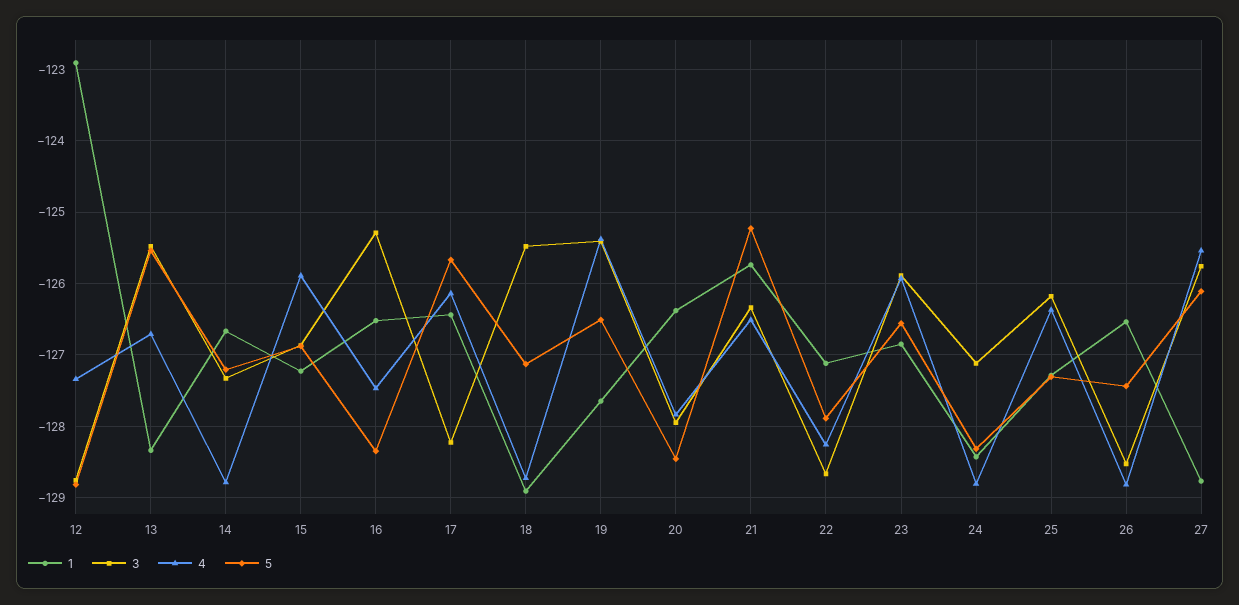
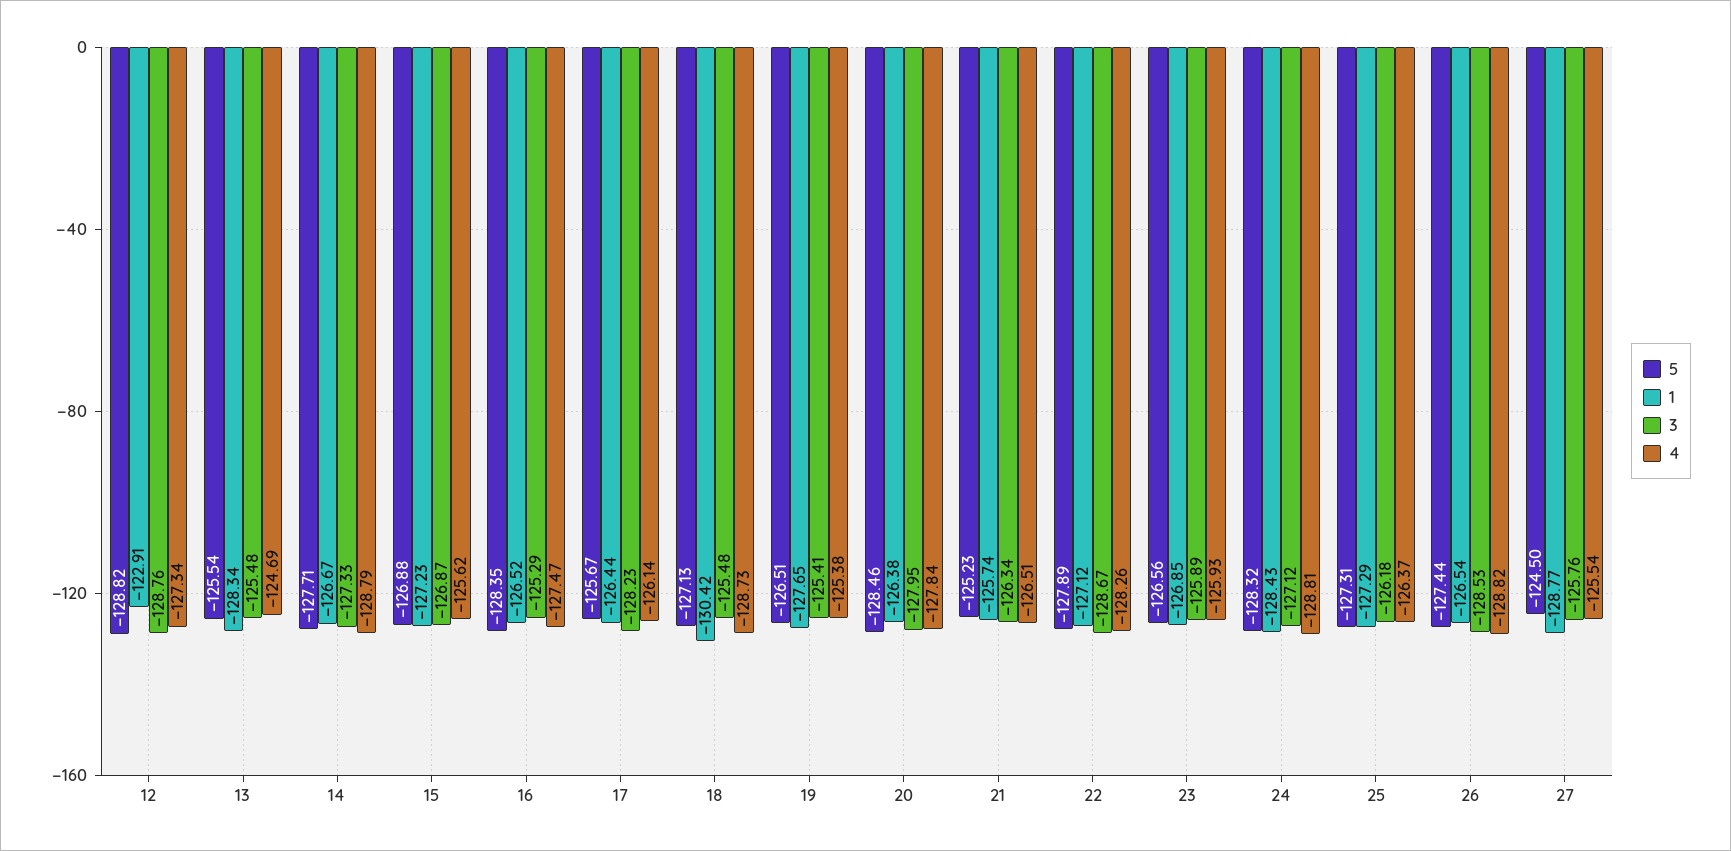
4, 13: -126.7 -> -124.69
5, 14: -127.2 -> -127.71
4, 15: -125.9 -> -125.62
1, 18: -128.9 -> -130.42
5, 27: -126.1 -> -124.5

